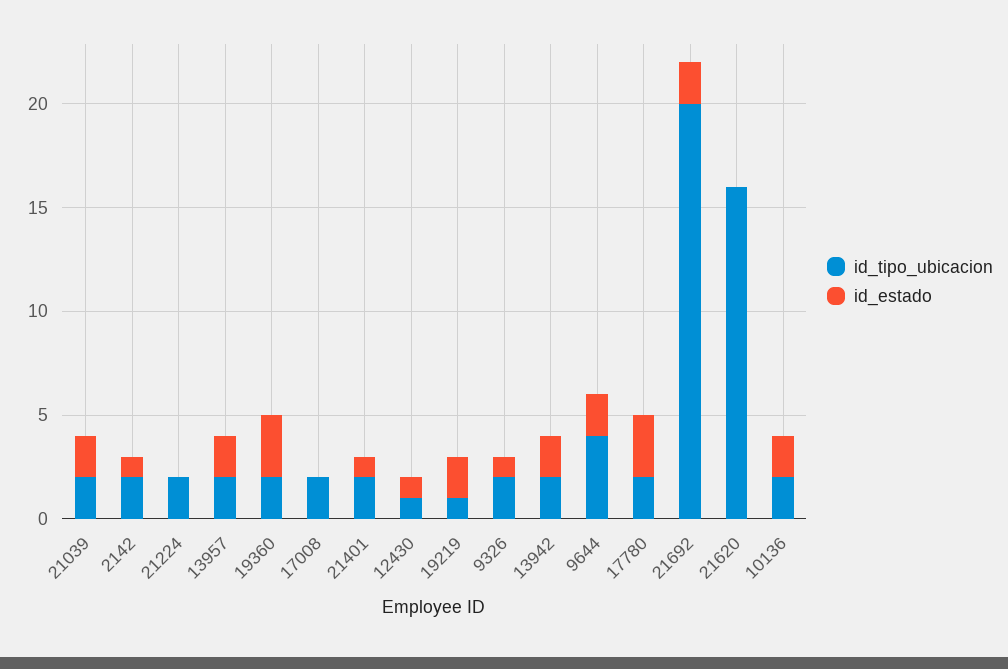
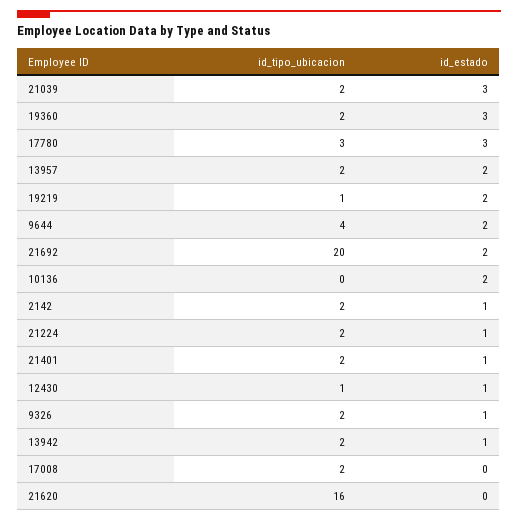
id_estado, 21039: 2 -> 3
id_estado, 21224: 0 -> 1
id_estado, 13942: 2 -> 1
id_tipo_ubicacion, 17780: 2 -> 3
id_tipo_ubicacion, 10136: 2 -> 0

